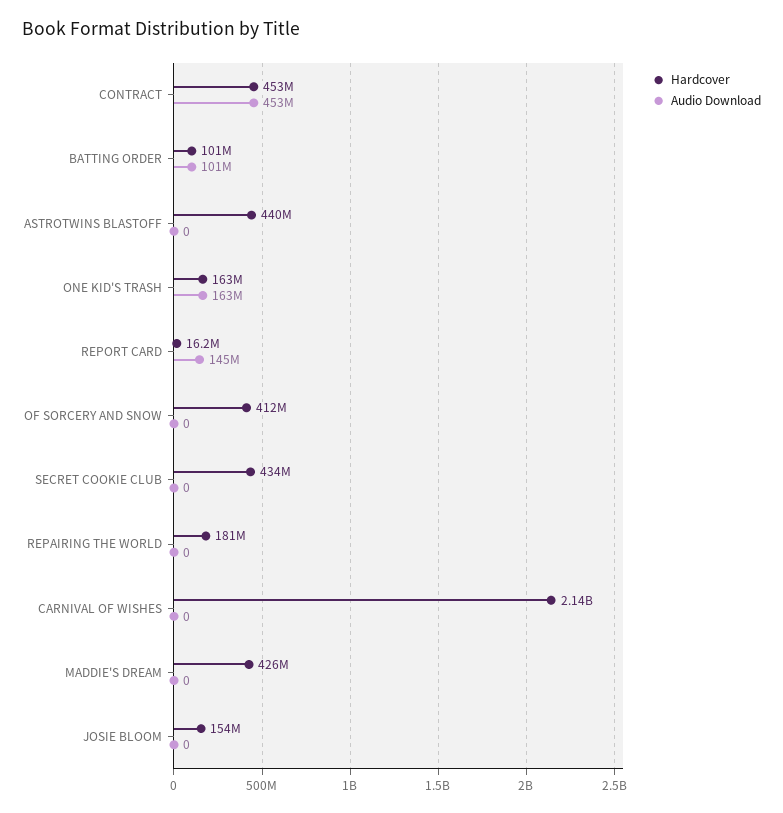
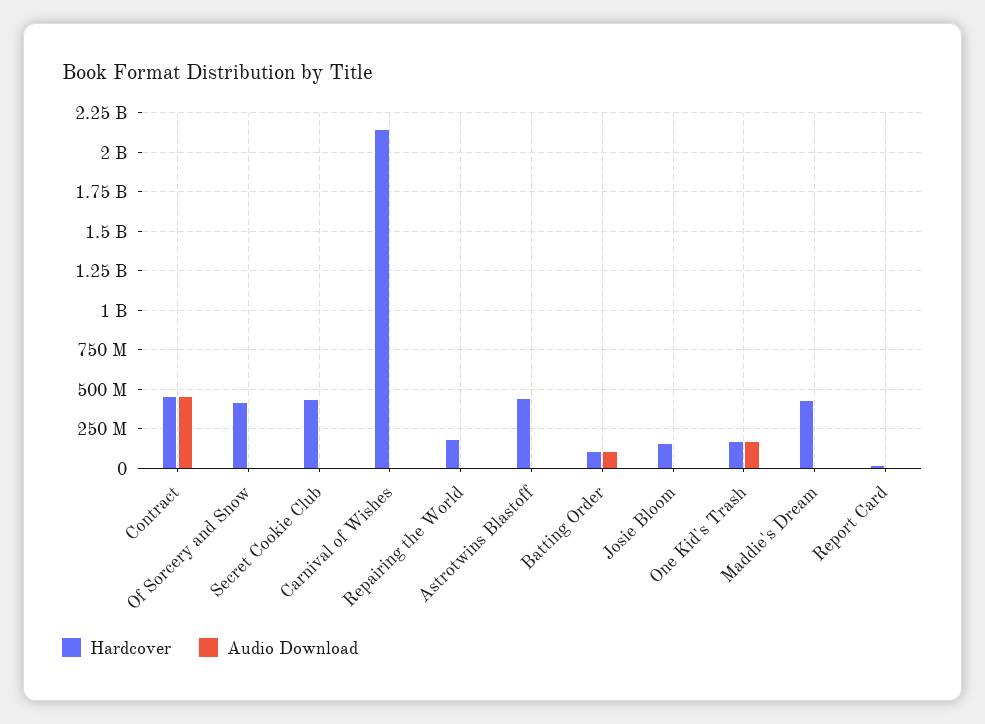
Audio Download, REPORT CARD: 145000000 -> 0

